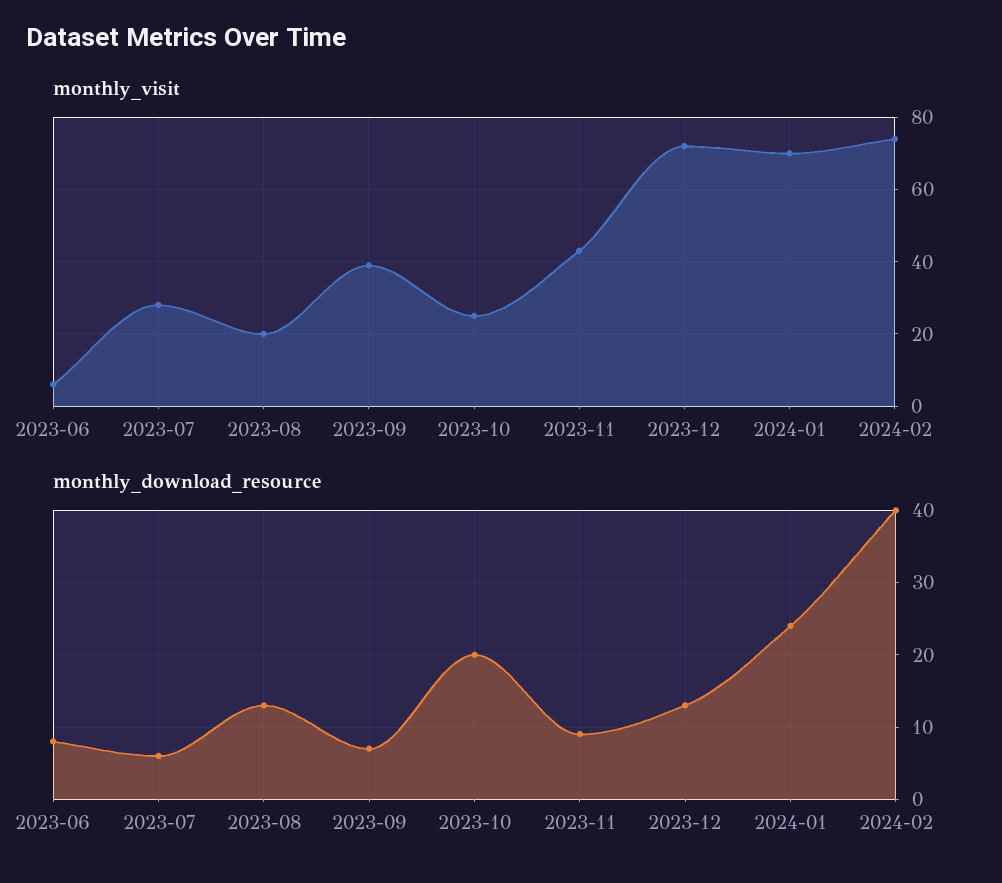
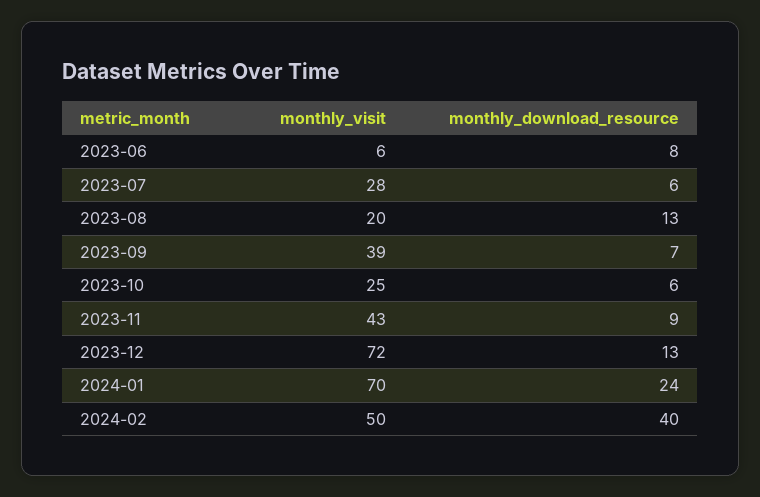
monthly_visit, 2024-02: 75 -> 50
monthly_download_resource, 2023-10: 20 -> 6

